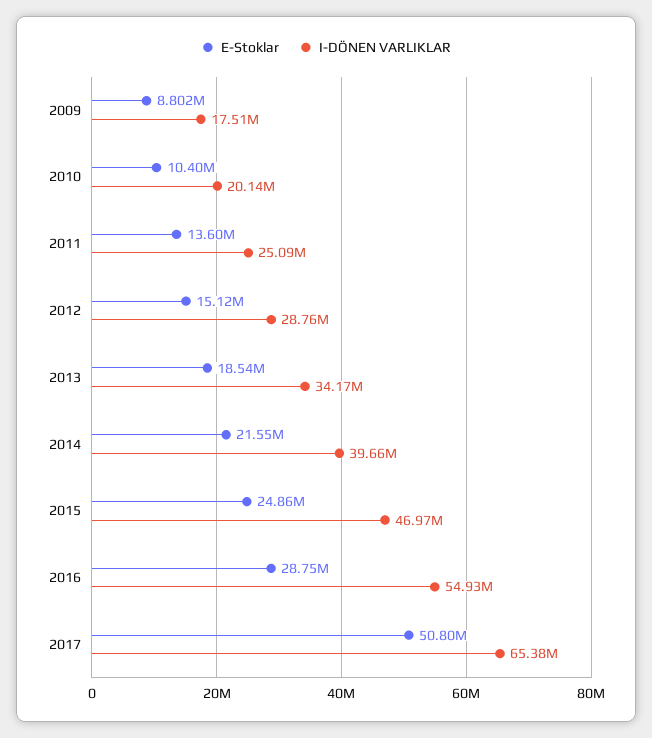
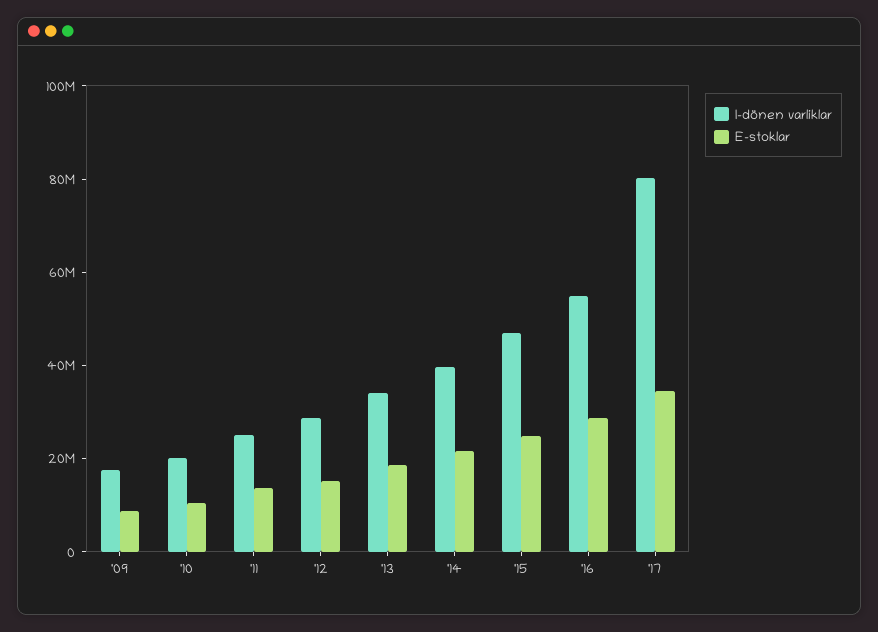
E-Stoklar, 2017: 50800000 -> 35000000
I-DÖNEN VARLIKLAR, 2017: 65380000 -> 80000000

